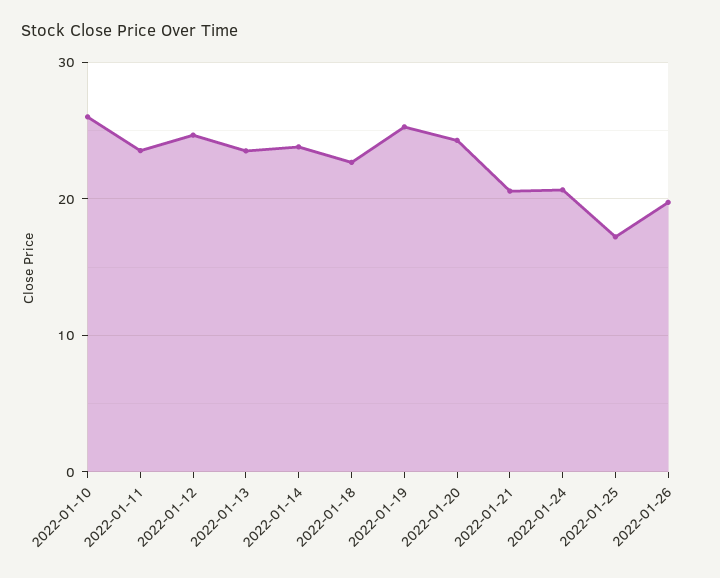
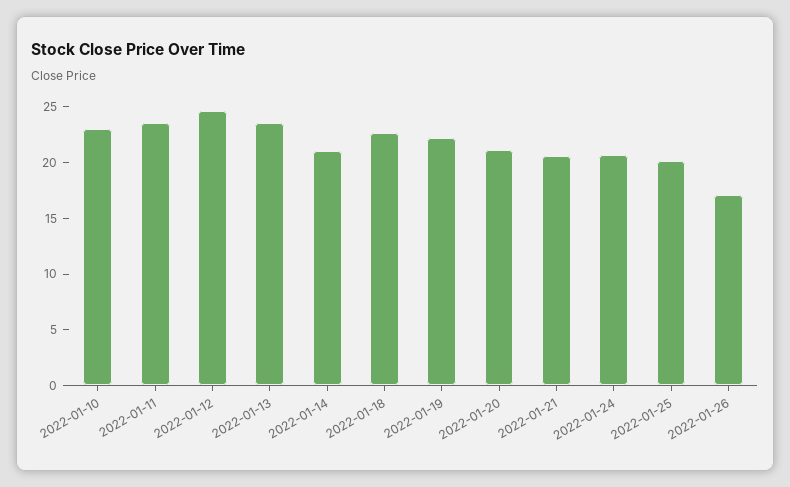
2022-01-10: 26 -> 23
2022-01-14: 24 -> 21
2022-01-19: 25 -> 22
2022-01-20: 24 -> 21
2022-01-25: 17 -> 20
2022-01-26: 20 -> 17

